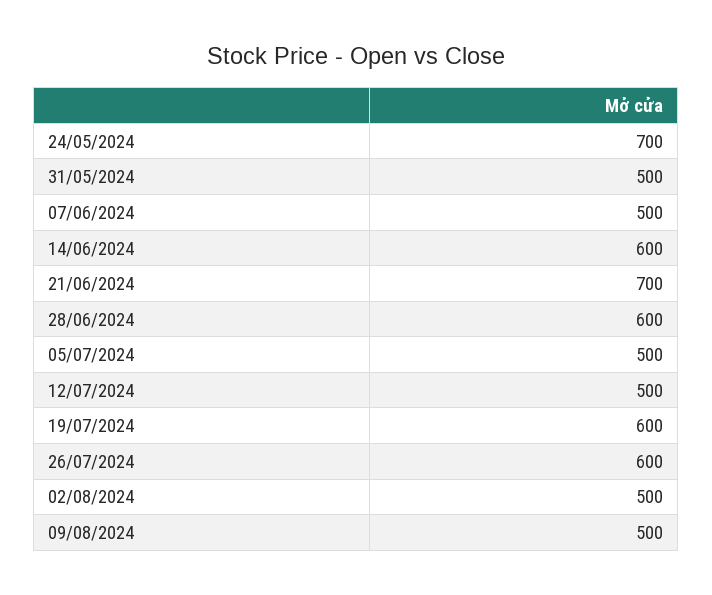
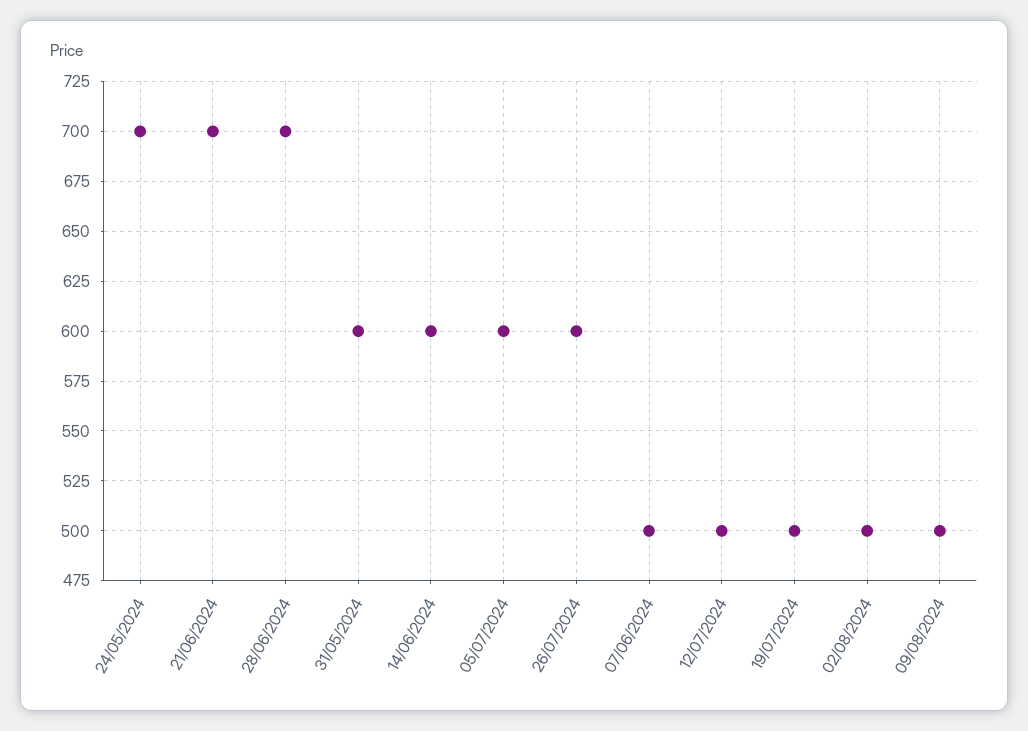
31/05/2024: 500 -> 600
28/06/2024: 600 -> 700
05/07/2024: 500 -> 600
19/07/2024: 600 -> 500

